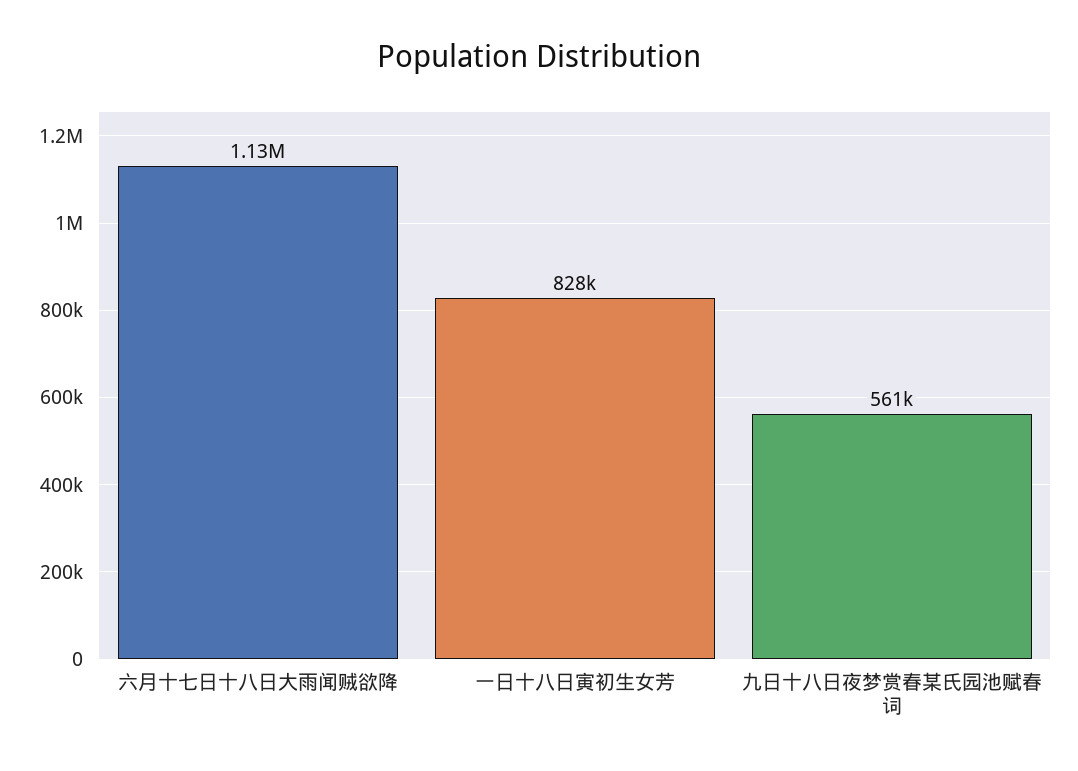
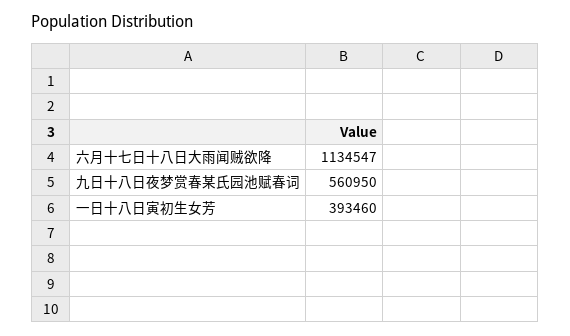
一日十八日寅初生女芳: 828000 -> 393460

